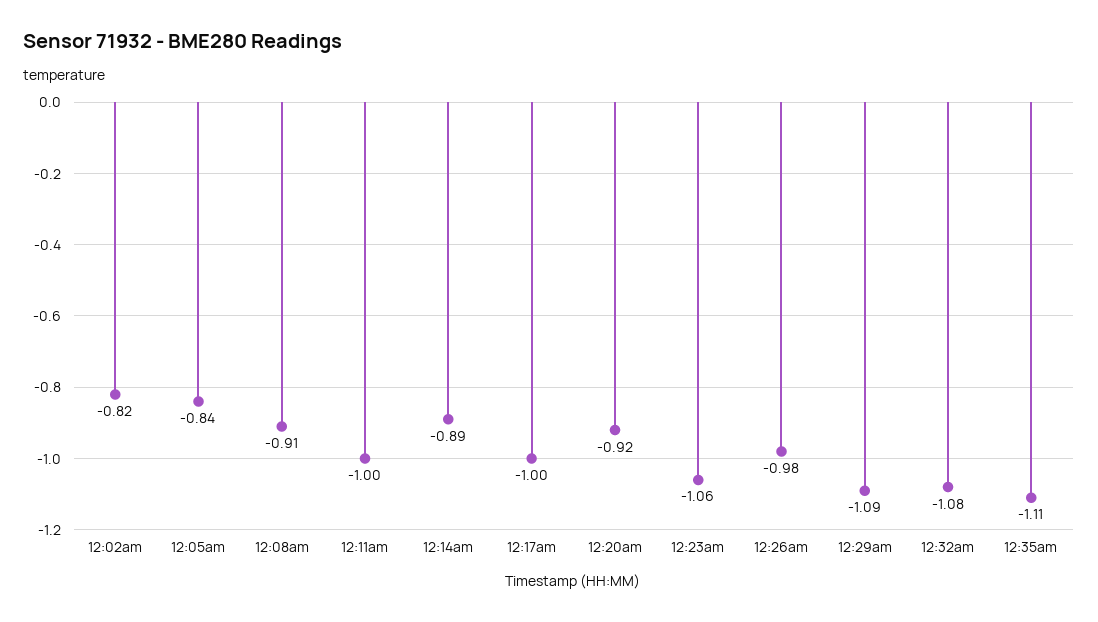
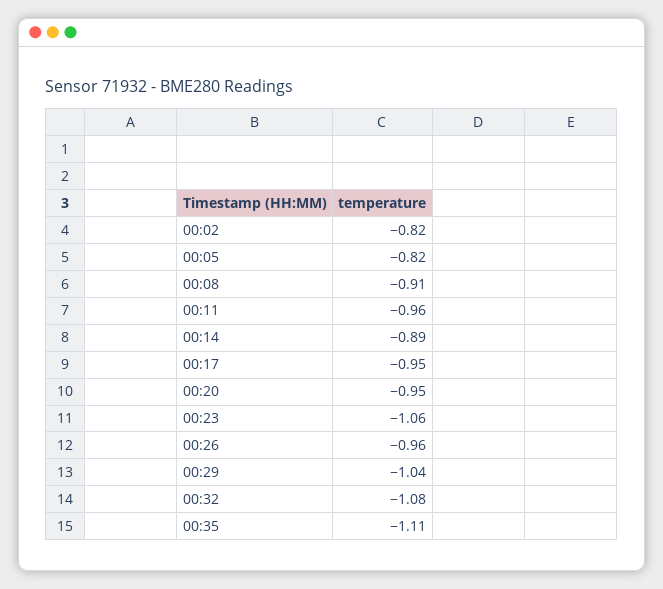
12:05am: -0.84 -> -0.82
12:11am: -1 -> -0.96
12:17am: -1 -> -0.95
12:20am: -0.92 -> -0.95
12:26am: -0.98 -> -0.96
12:29am: -1.09 -> -1.04

